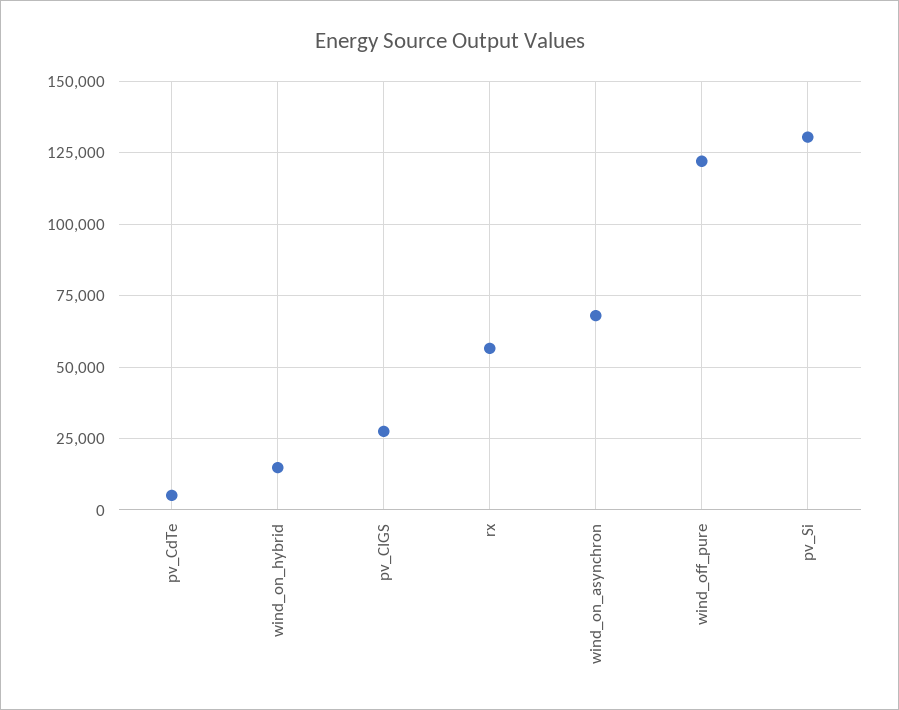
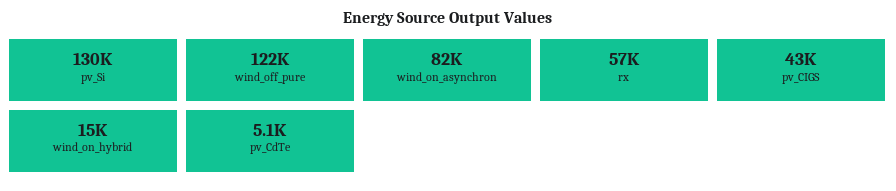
pv_CIGS: 27500 -> 43000
wind_on_asynchron: 67500 -> 82000

